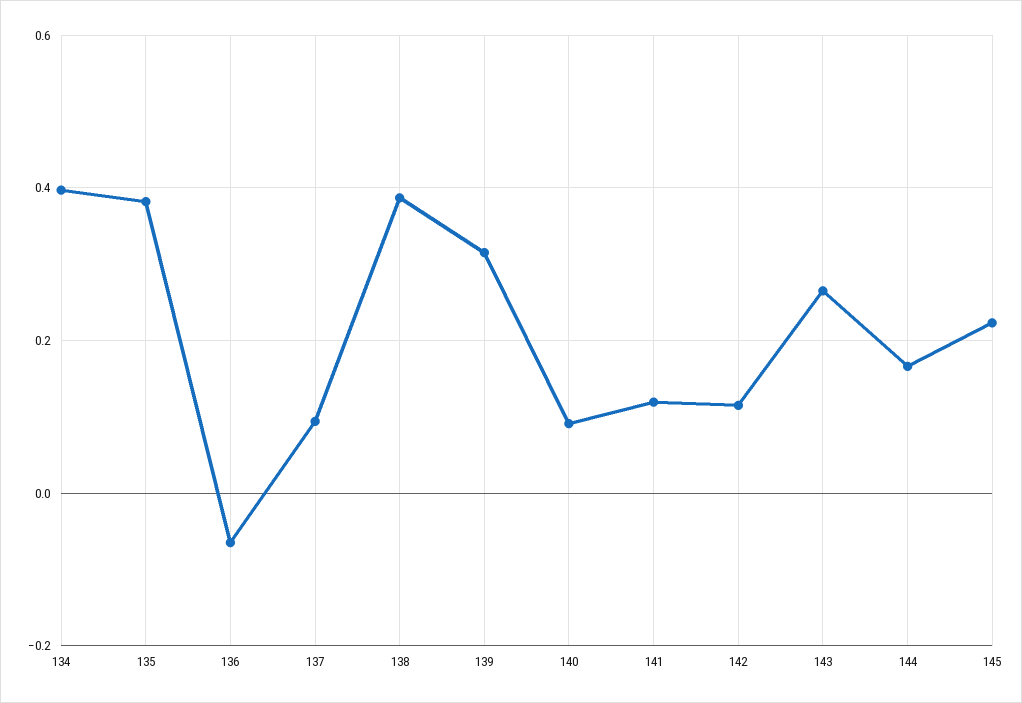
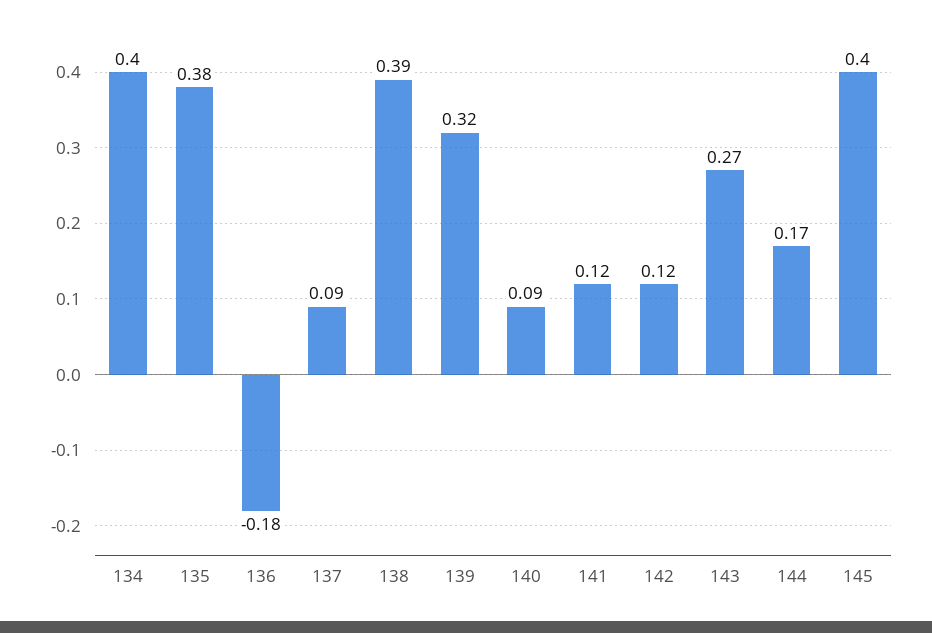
136: -0.06 -> -0.18
145: 0.22 -> 0.4

